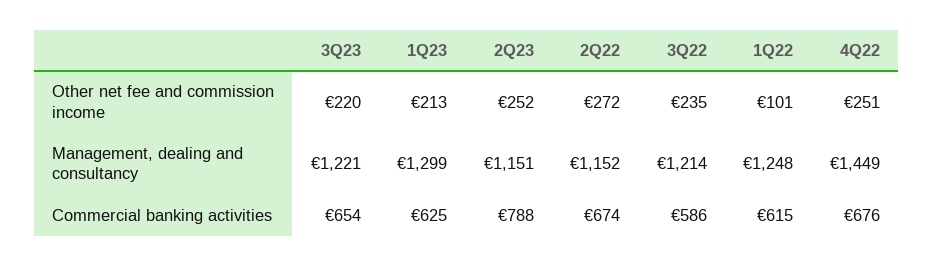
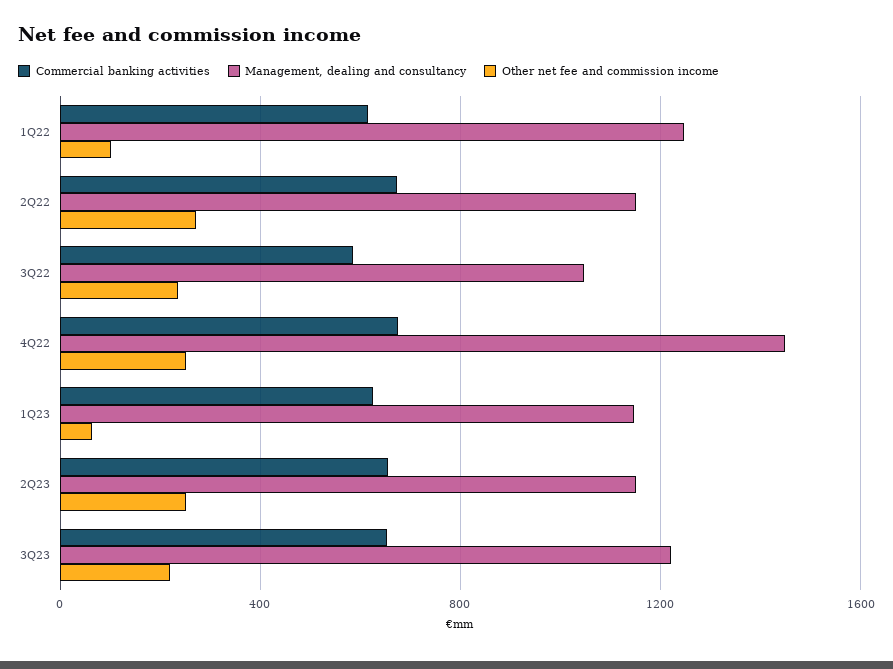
Other net fee and commission income, 1Q23: 213 -> 50
Management, dealing and consultancy, 1Q23: 1299 -> 1150
Management, dealing and consultancy, 3Q22: 1214 -> 1050
Commercial banking activities, 2Q23: 788 -> 650

